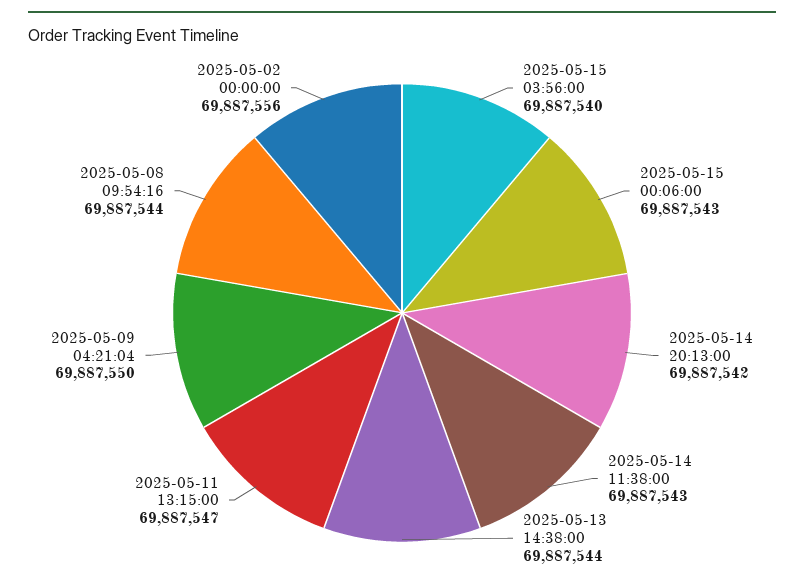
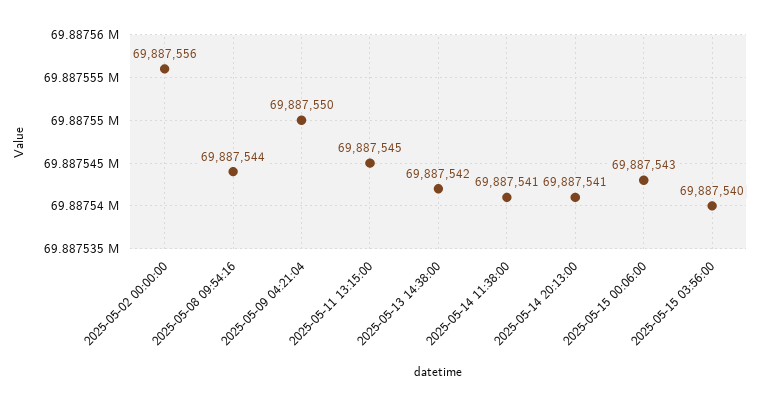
2025-05-14 20:13:00: 69887542 -> 69887541
2025-05-14 11:38:00: 69887543 -> 69887541
2025-05-13 14:38:00: 69887544 -> 69887542
2025-05-11 13:15:00: 69887547 -> 69887545

